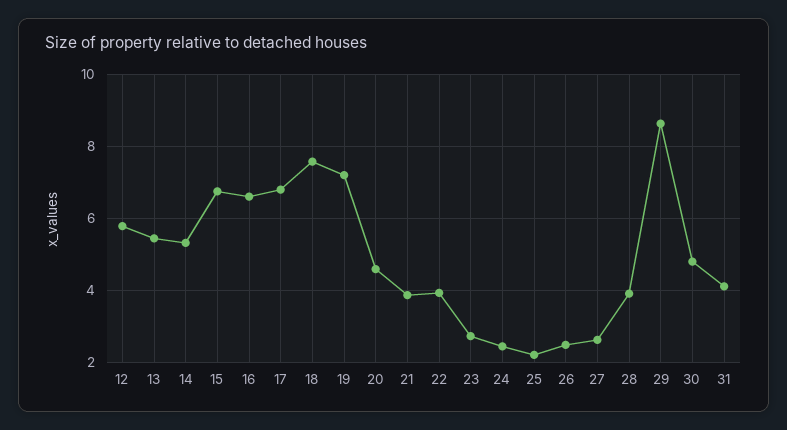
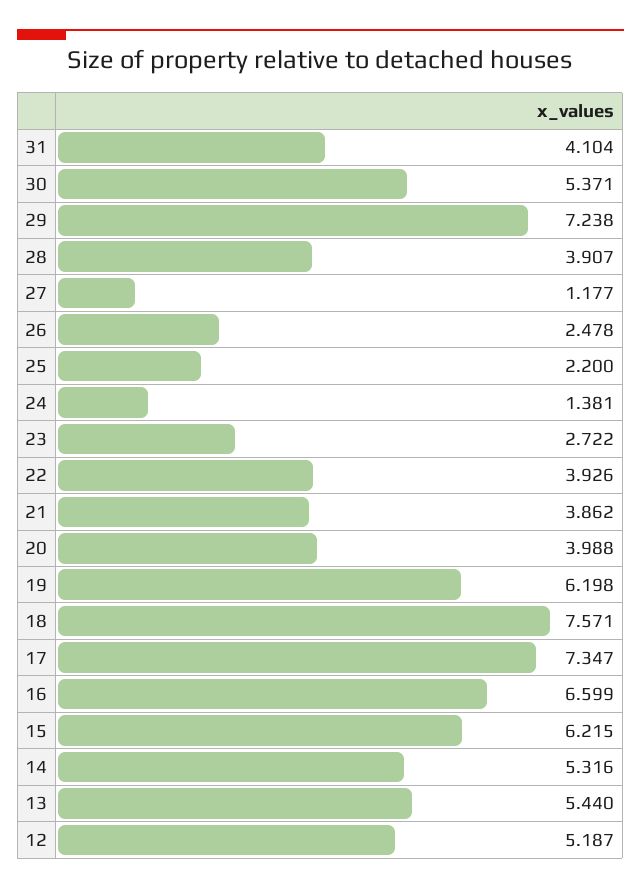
12: 5.8 -> 5.187
15: 6.8 -> 6.215
17: 6.8 -> 7.347
19: 7.2 -> 6.198
20: 4.6 -> 3.988
24: 2.4 -> 1.381
27: 2.6 -> 1.177
29: 8.6 -> 7.238
30: 4.8 -> 5.371

